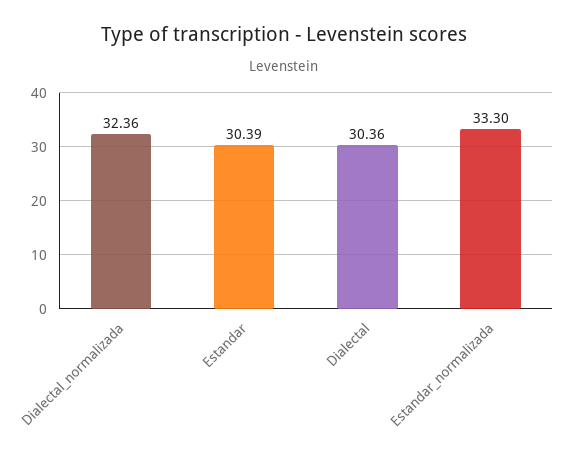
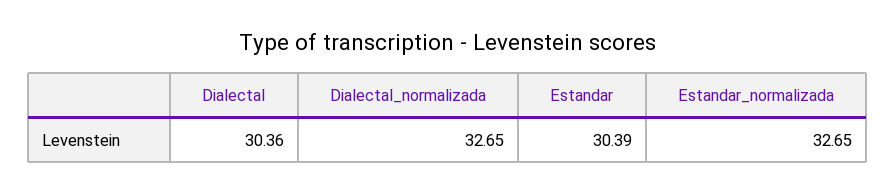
Dialectal_normalizada: 32.36 -> 32.65
Estandar_normalizada: 33.3 -> 32.65

